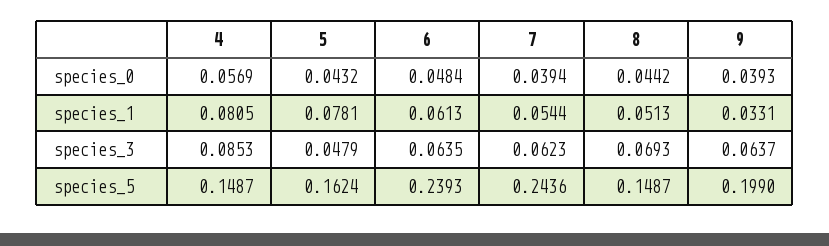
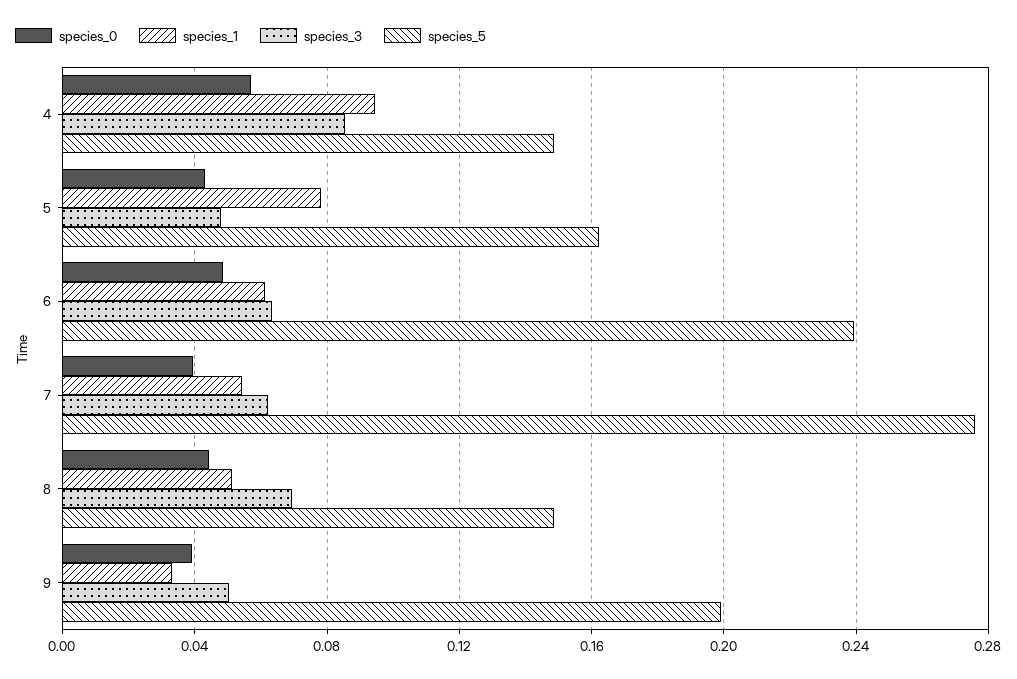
species_1, 4: 0.0805 -> 0.095
species_3, 9: 0.0637 -> 0.05
species_5, 7: 0.2436 -> 0.275

